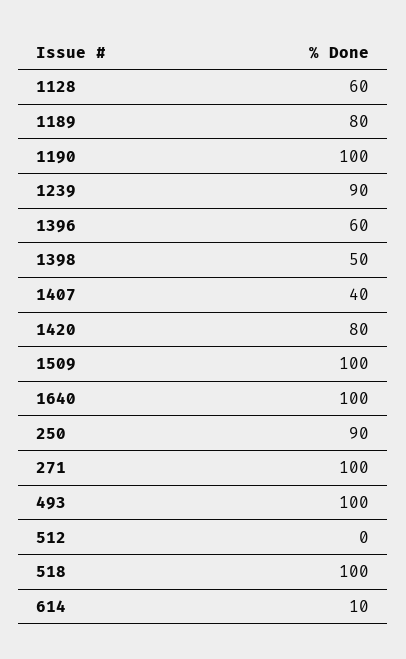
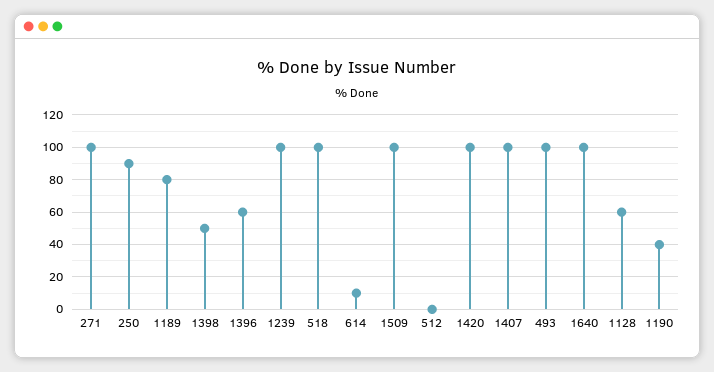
1190: 100 -> 40
1239: 90 -> 100
1407: 40 -> 100
1420: 80 -> 100

